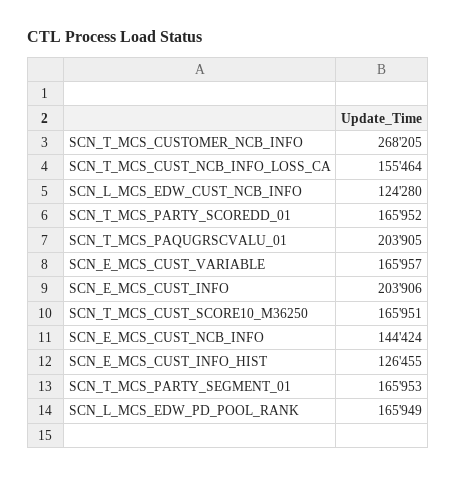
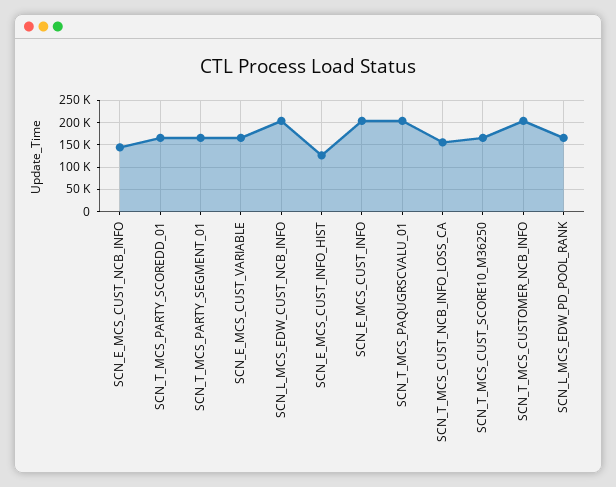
SCN_T_MCS_CUSTOMER_NCB_INFO: 268205 -> 200000
SCN_L_MCS_EDW_CUST_NCB_INFO: 124280 -> 200000

